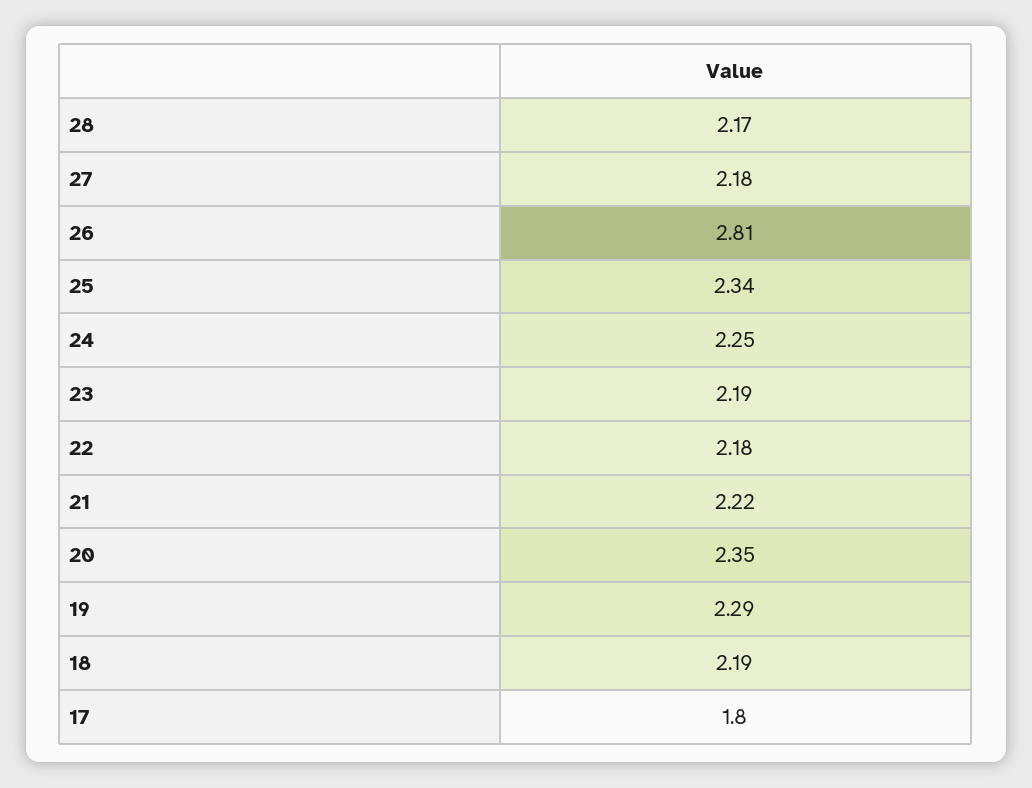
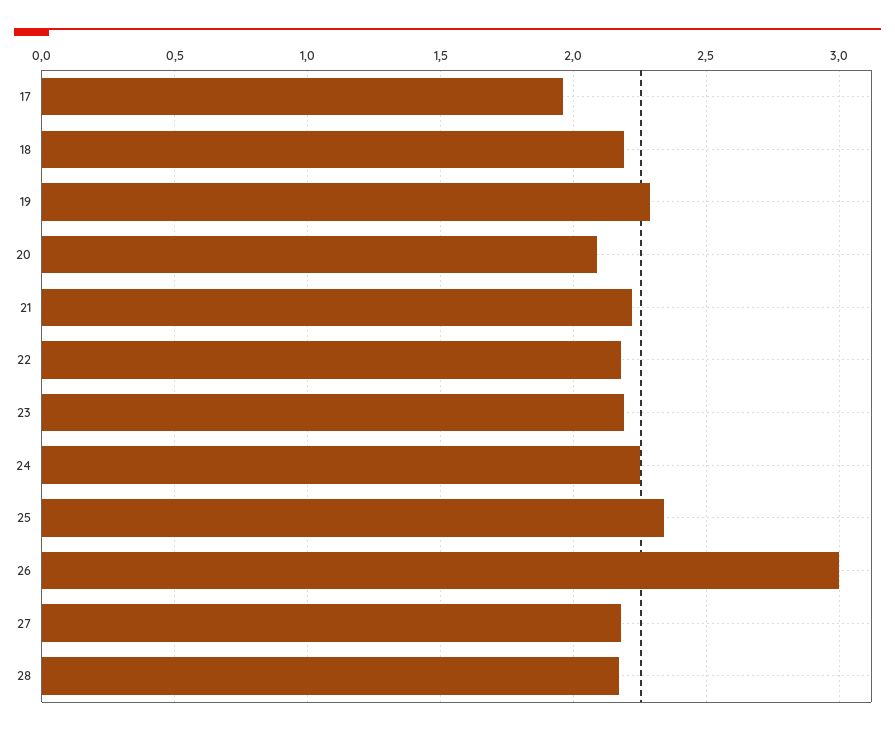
26: 2.81 -> 3
20: 2.35 -> 2.1
17: 1.8 -> 1.95

